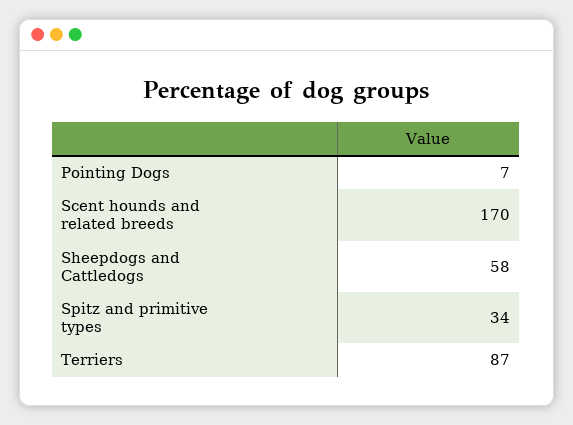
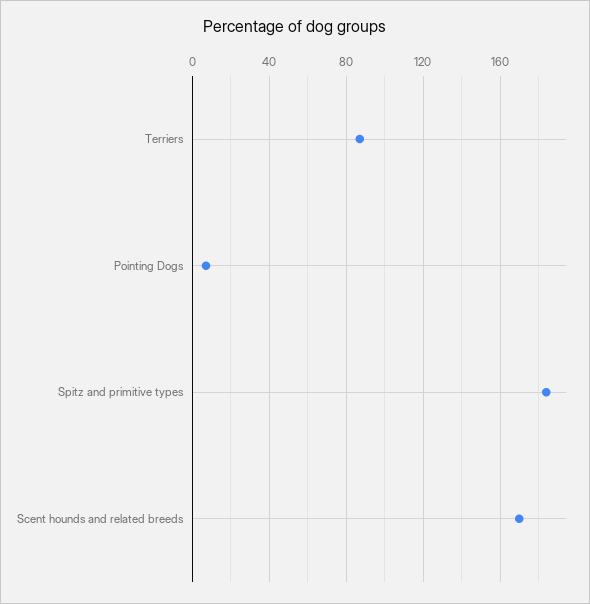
Sheepdogs and Cattledogs: 58 -> none
Spitz and primitive types: 34 -> 185

